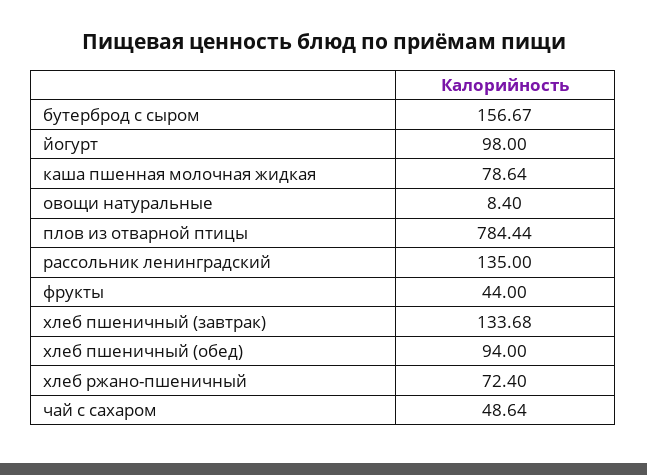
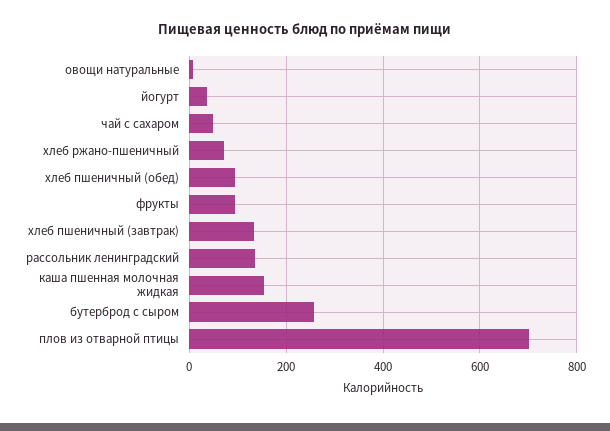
бутерброд с сыром: 156.67 -> 260
йогурт: 98 -> 40
каша пшенная молочная жидкая: 78.64 -> 160
плов из отварной птицы: 784.44 -> 700
фрукты: 44 -> 100

